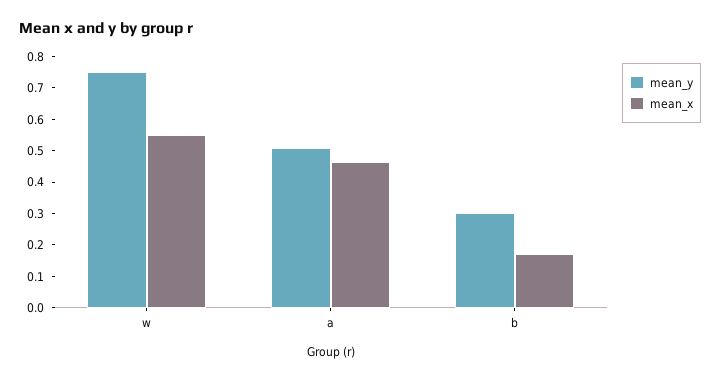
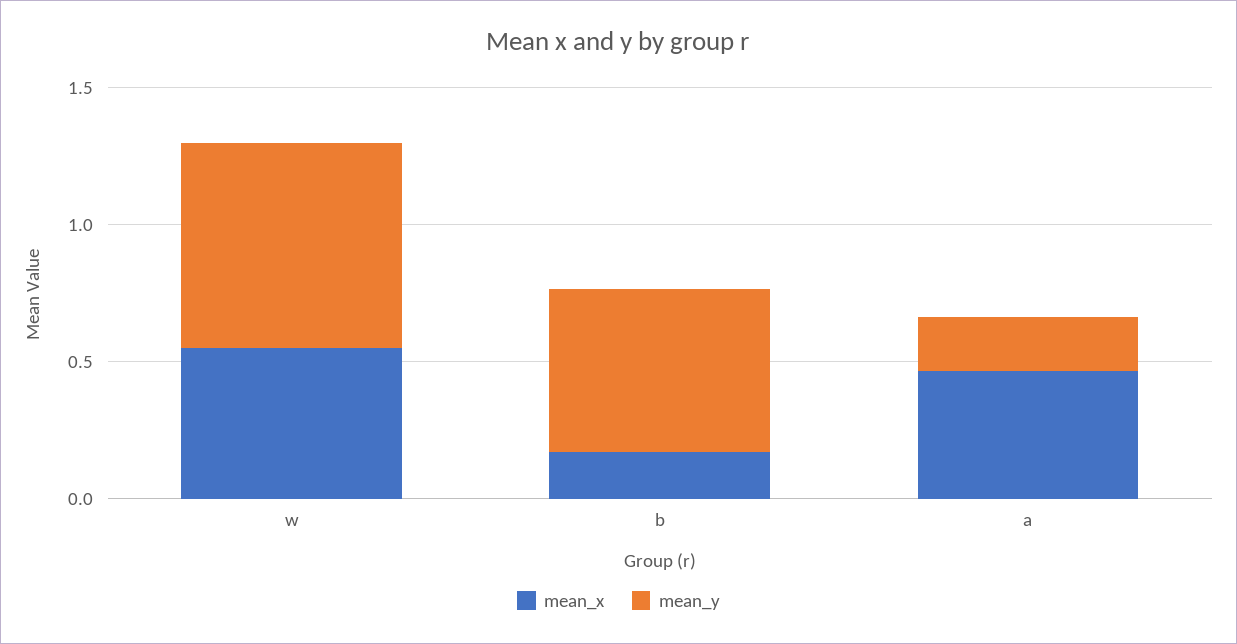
mean_y, a: 0.5 -> 0.2
mean_y, b: 0.3 -> 0.6

